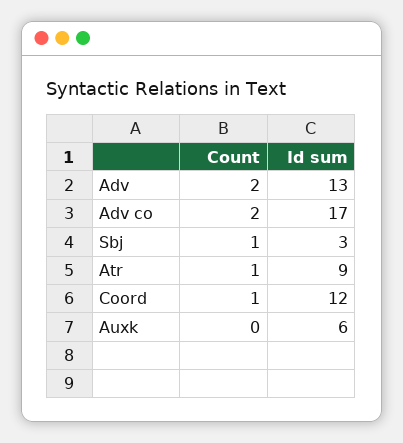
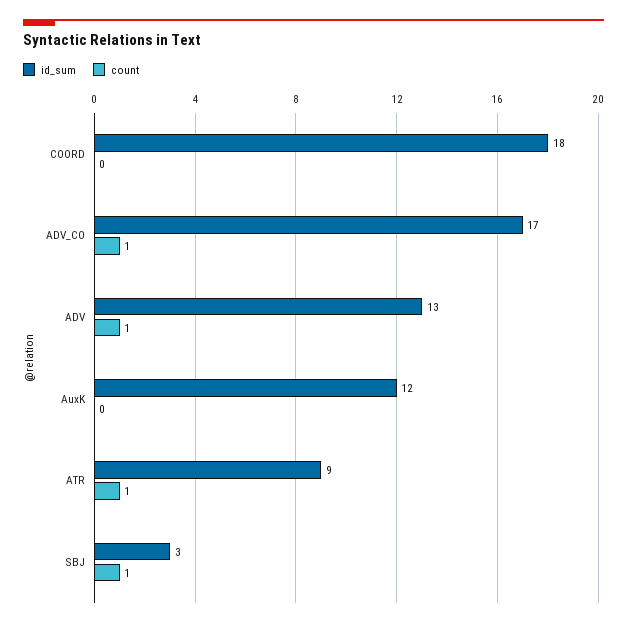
Count, Adv: 2 -> 1
Count, Adv co: 2 -> 1
Count, Coord: 1 -> 0
Id sum, Coord: 12 -> 18
Id sum, Auxk: 6 -> 12

